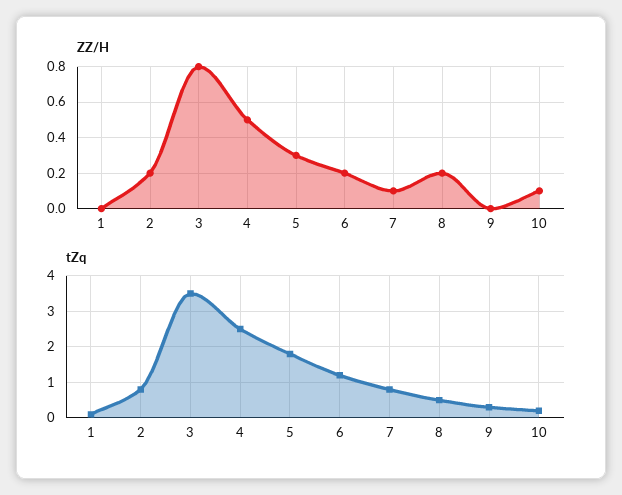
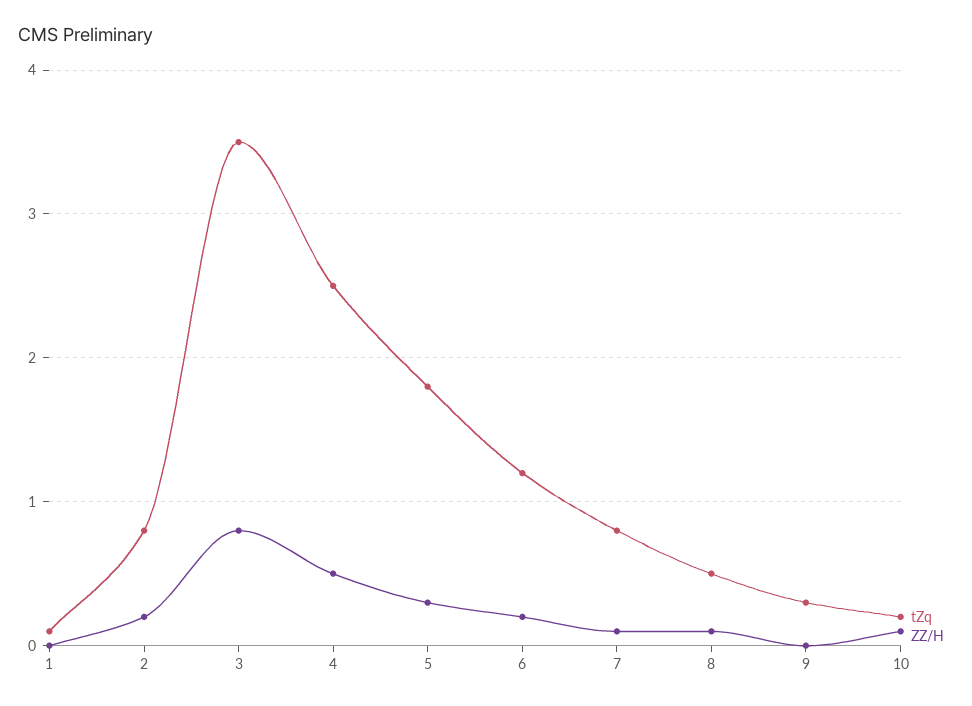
ZZ/H, 8: 0.2 -> 0.1

